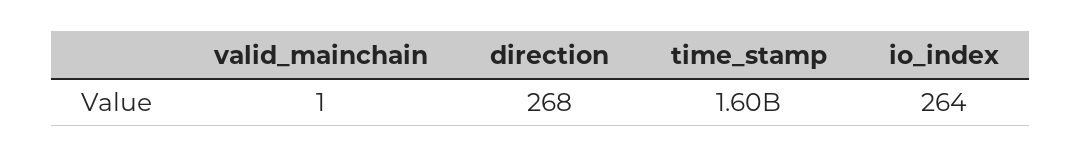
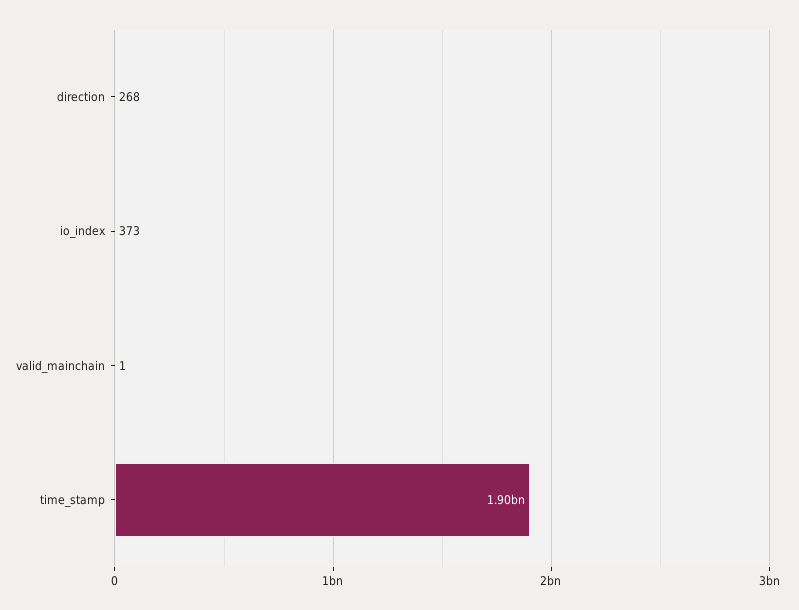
time_stamp: 1600000000 -> 1900000000
io_index: 264 -> 373

